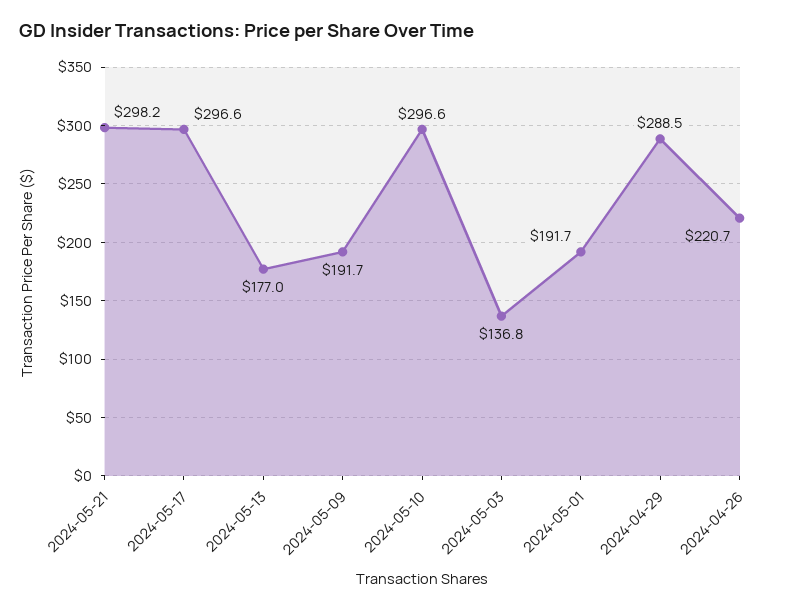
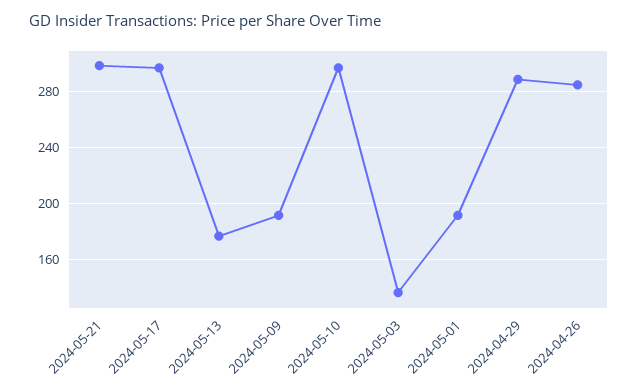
2024-04-26: 220.7 -> 285

